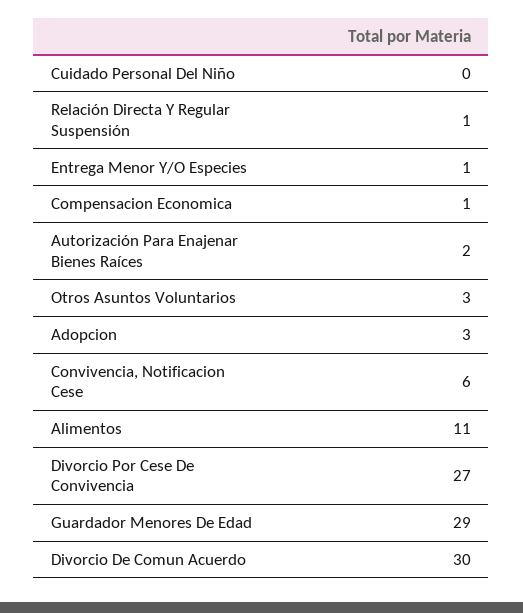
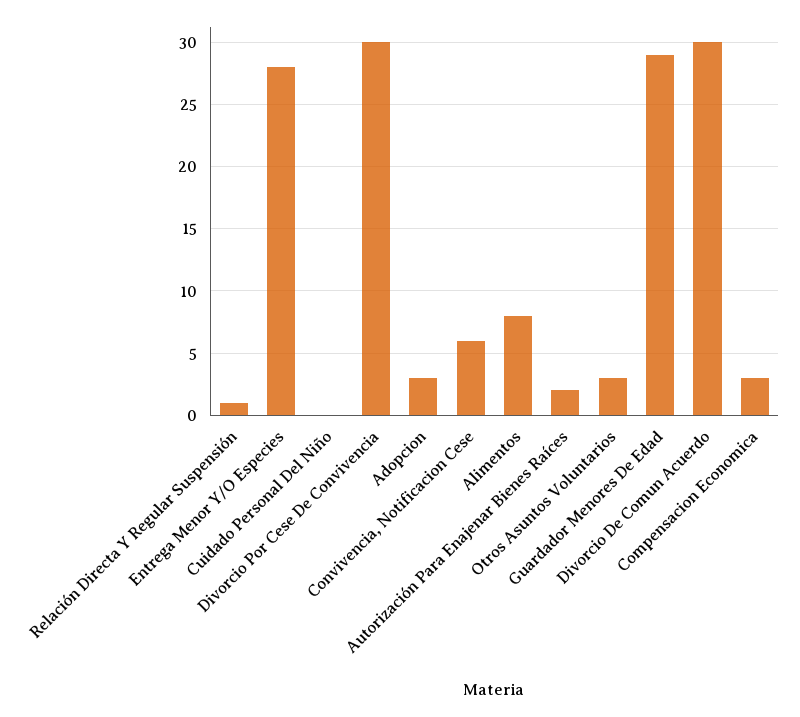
Entrega Menor Y/O Especies: 1 -> 28
Compensacion Economica: 1 -> 3
Alimentos: 11 -> 8
Divorcio Por Cese De Convivencia: 27 -> 30

